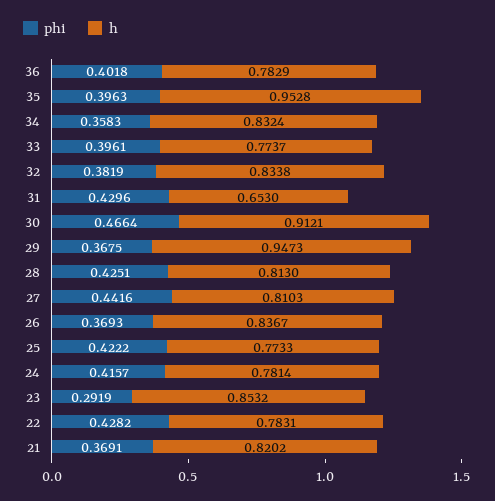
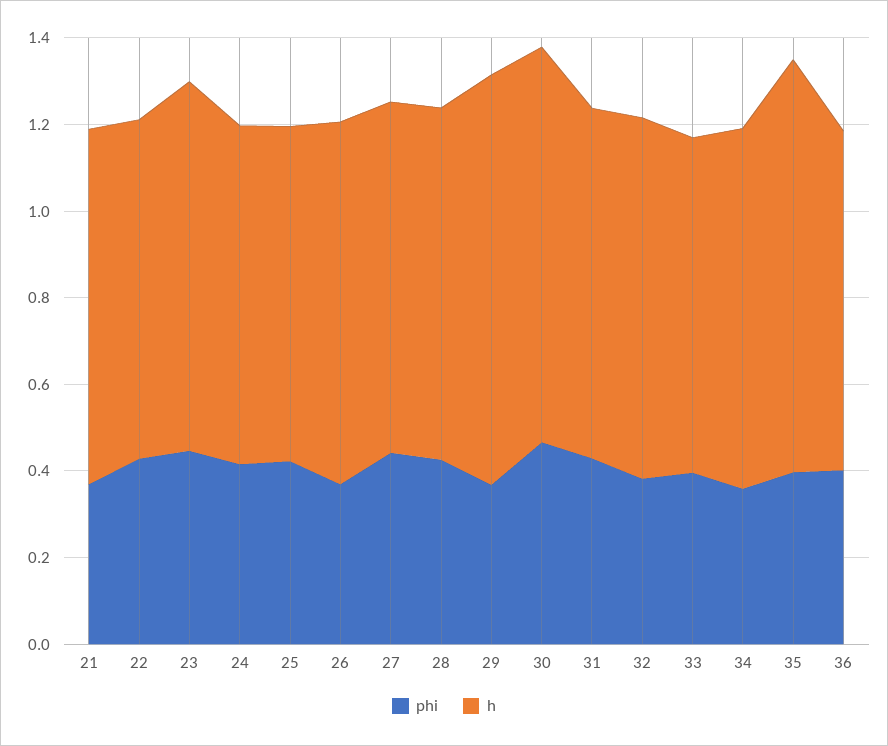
h, 31: 0.653 -> 0.8
phi, 23: 0.2919 -> 0.45

